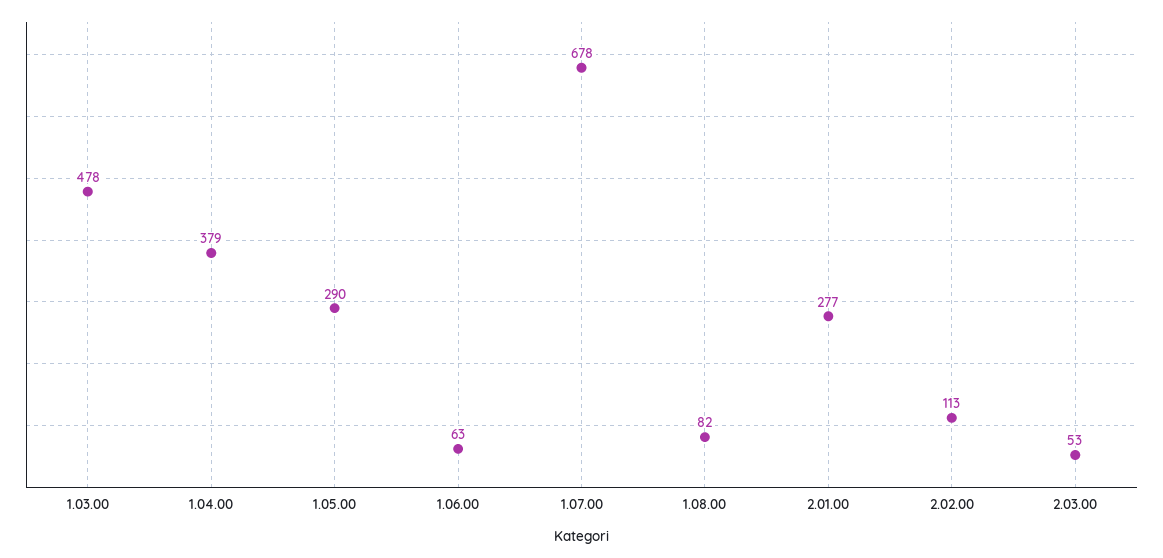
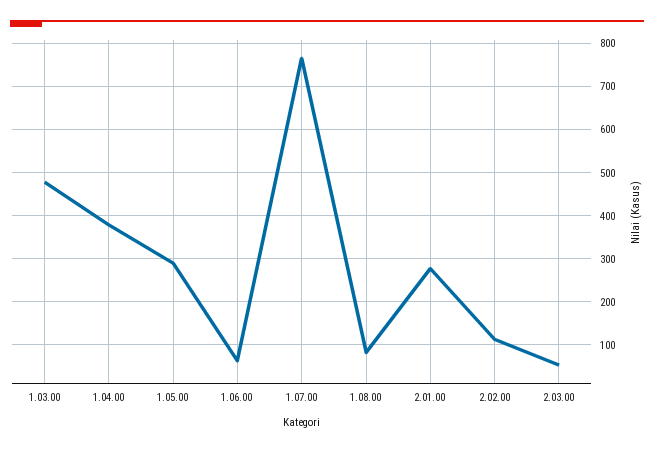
1.07.00: 678 -> 760

